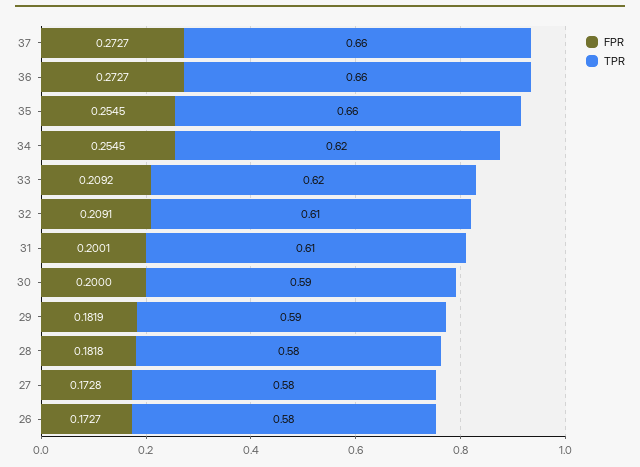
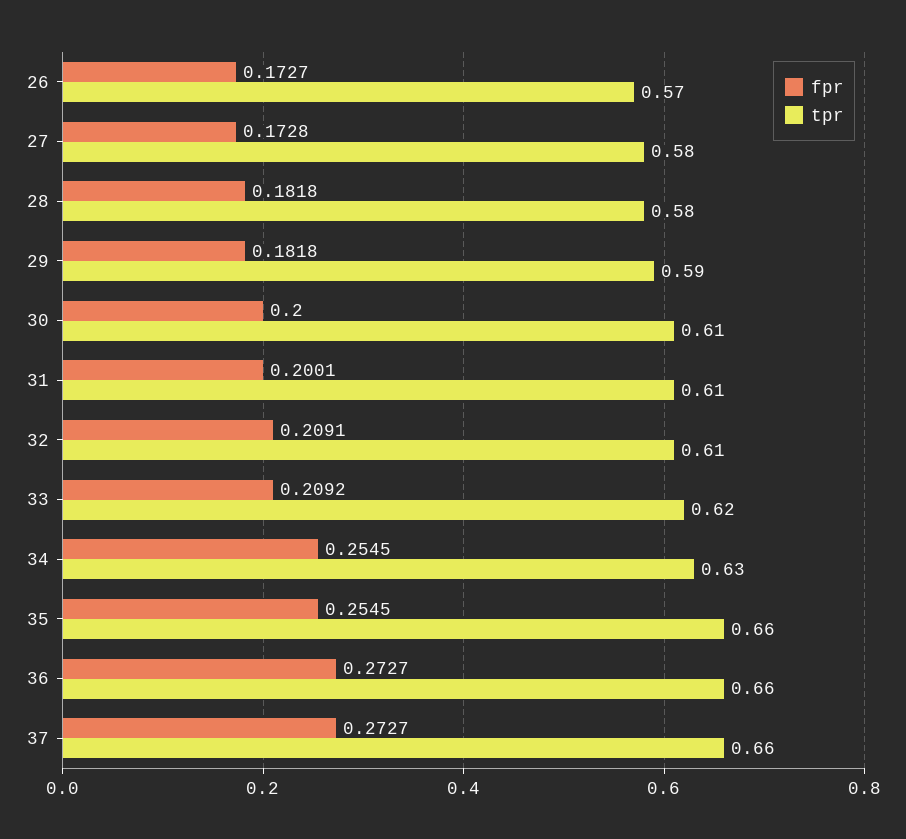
TPR, 34: 0.62 -> 0.63
TPR, 30: 0.59 -> 0.61
FPR, 29: 0.1819 -> 0.1818
TPR, 26: 0.58 -> 0.57

